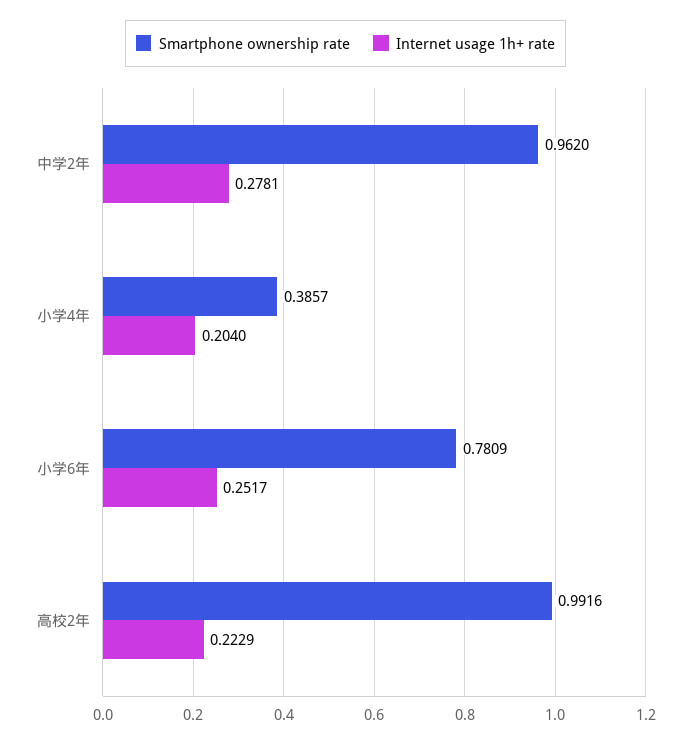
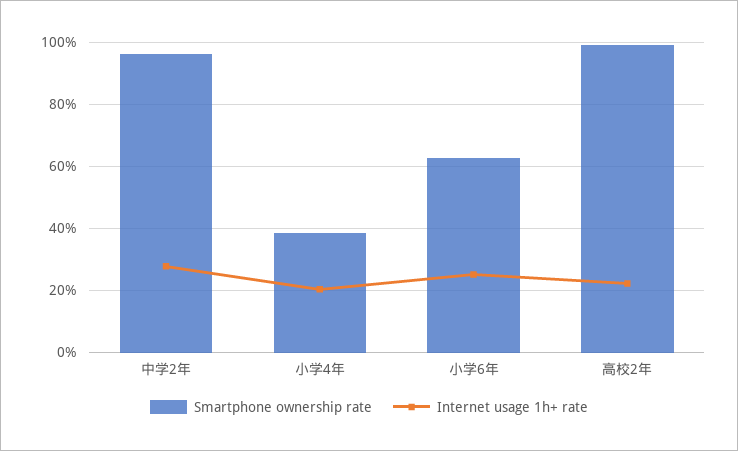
Smartphone ownership rate, 小学6年: 0.7809 -> 0.62

